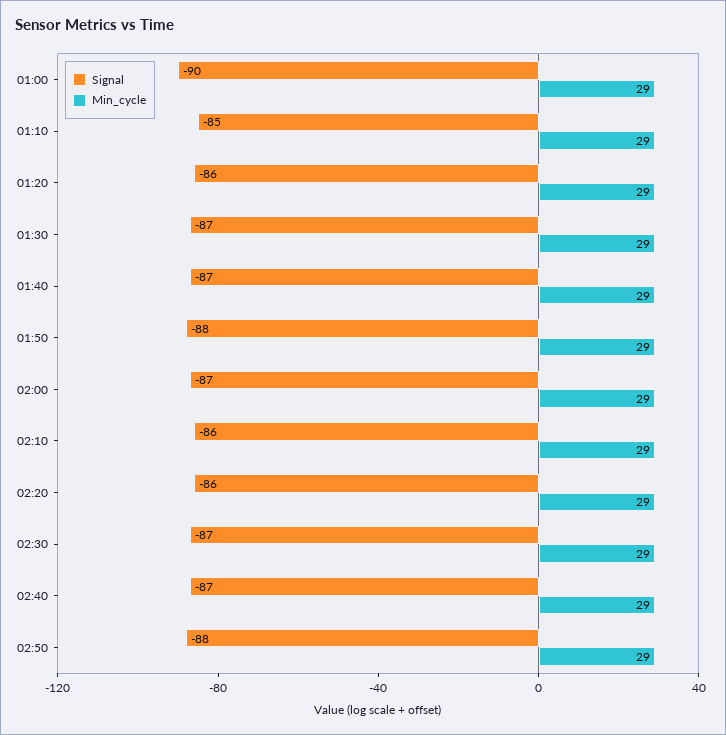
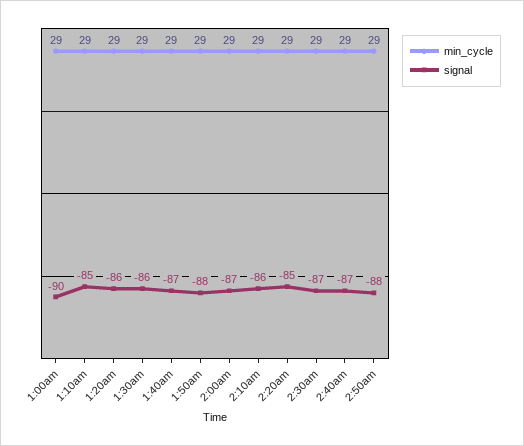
Signal, 01:30: -87 -> -86
Signal, 02:20: -86 -> -85

